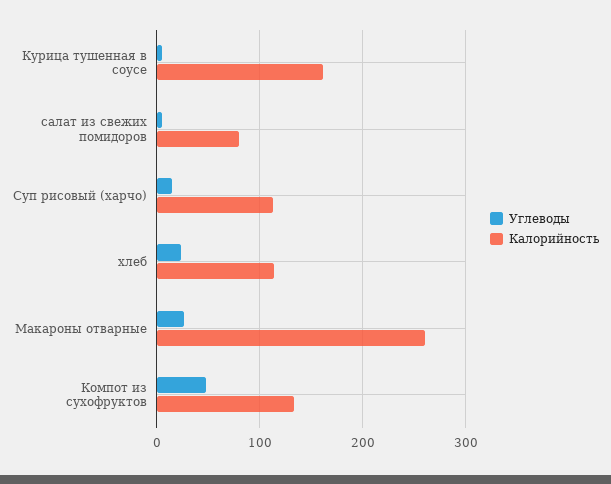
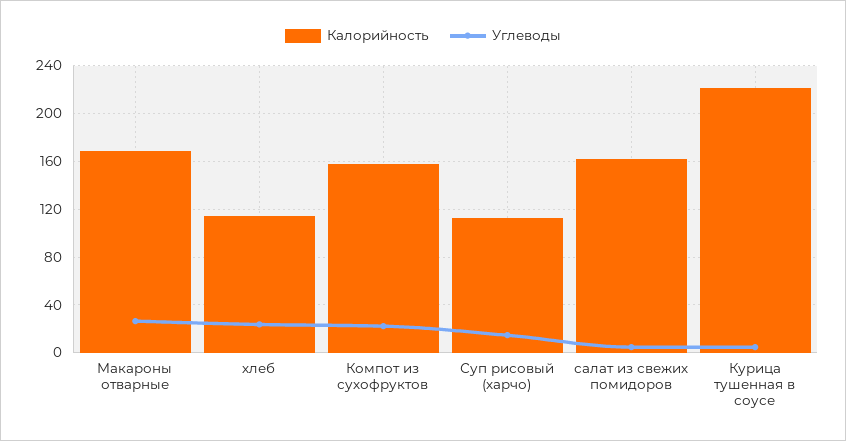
Калорийность, Курица тушенная в соусе: 160 -> 220
Калорийность, салат из свежих помидоров: 80 -> 160
Калорийность, Макароны отварные: 260 -> 170
Углеводы, Компот из сухофруктов: 50 -> 20
Калорийность, Компот из сухофруктов: 130 -> 160

